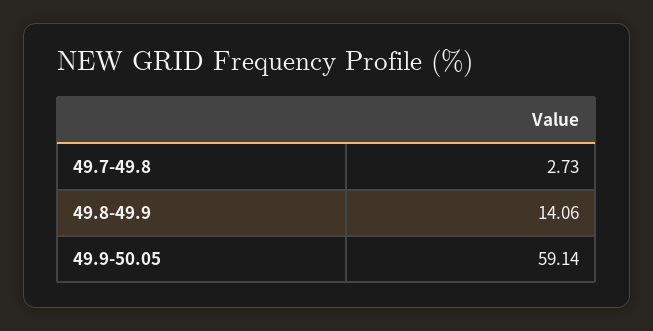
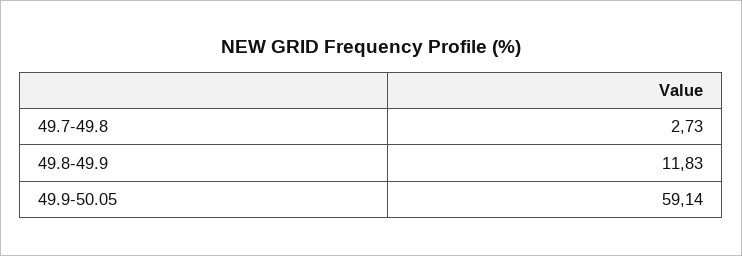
49.8-49.9: 14.06 -> 11.83

